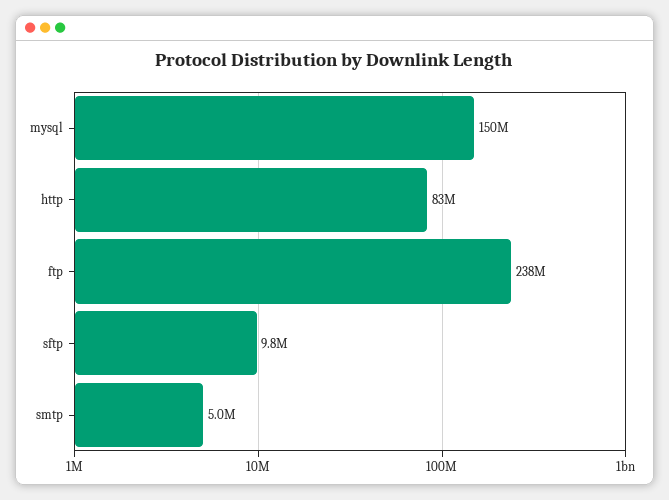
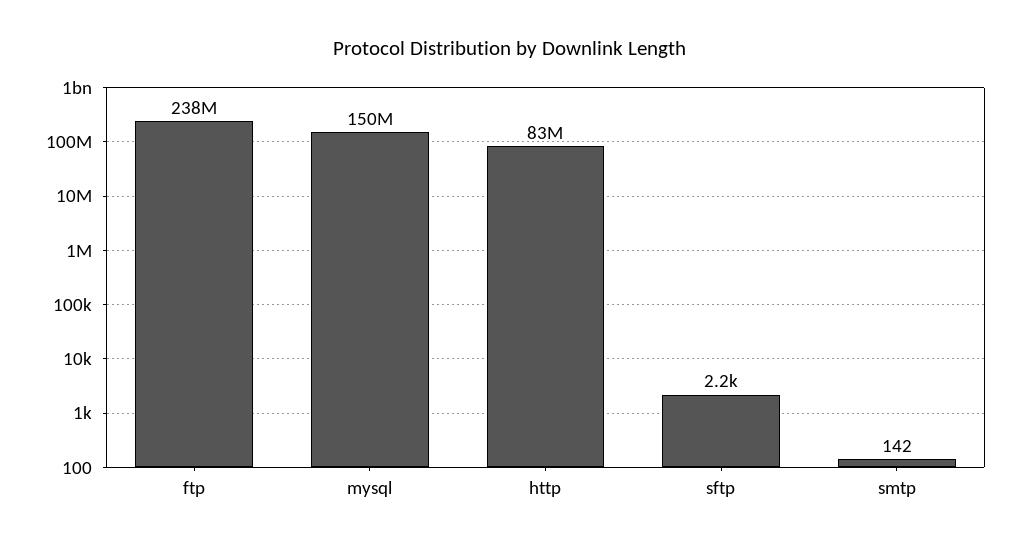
sftp: 9800000 -> 2200
smtp: 5000000 -> 142

